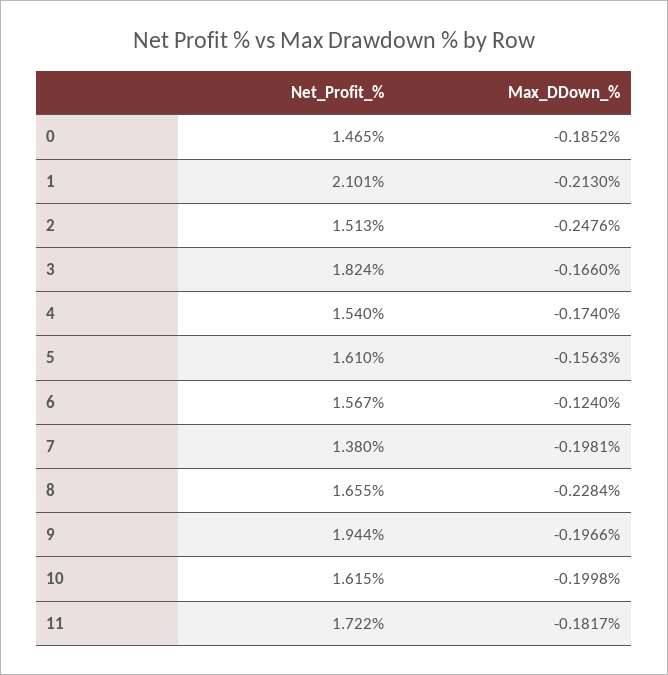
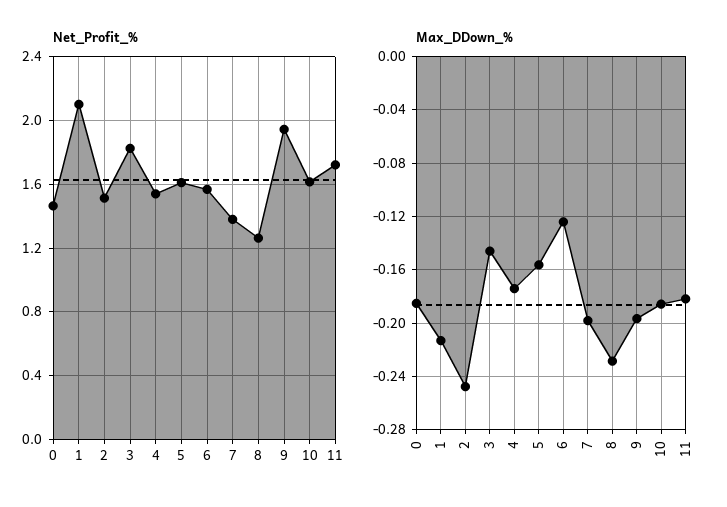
Max_DDown_%, 3: -0.166 -> -0.145
Net_Profit_%, 8: 1.655 -> 1.25
Max_DDown_%, 10: -0.1998 -> -0.185

